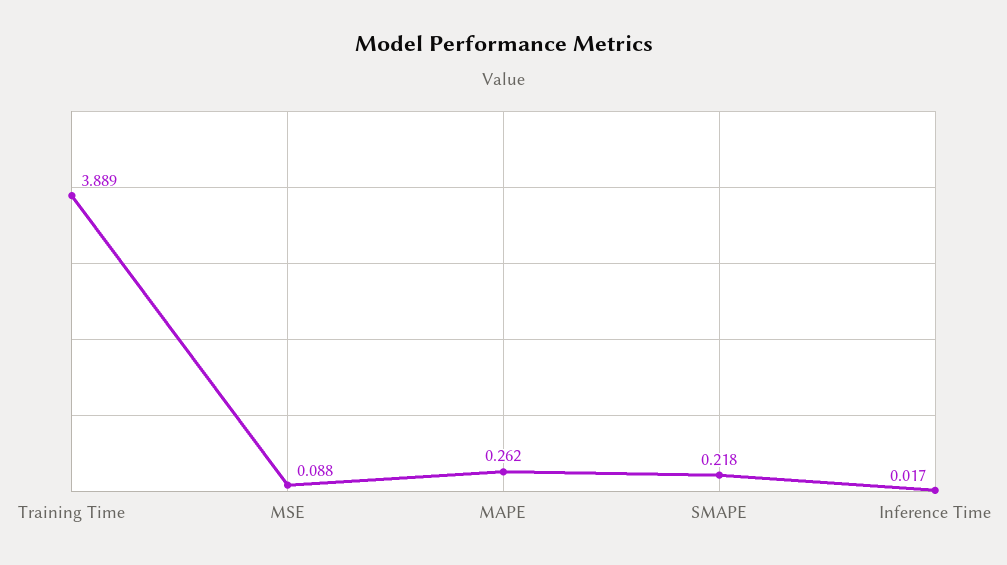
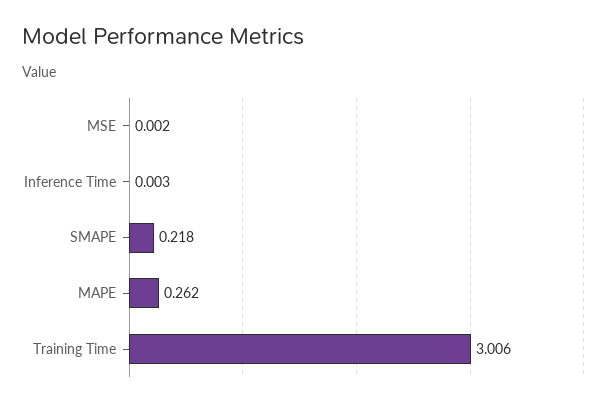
Training Time: 3.889 -> 3.006
MSE: 0.088 -> 0.002
Inference Time: 0.017 -> 0.003

